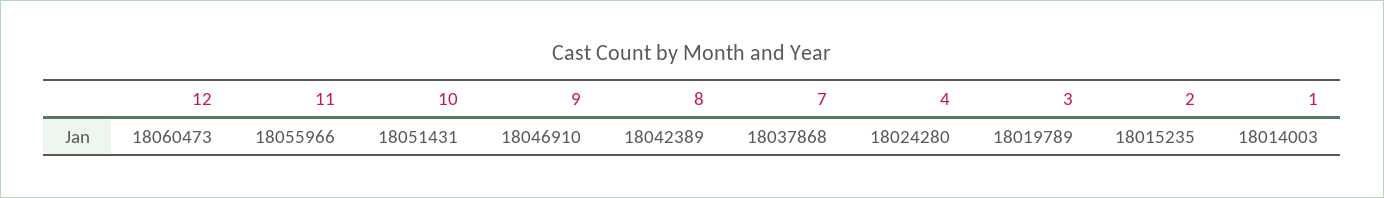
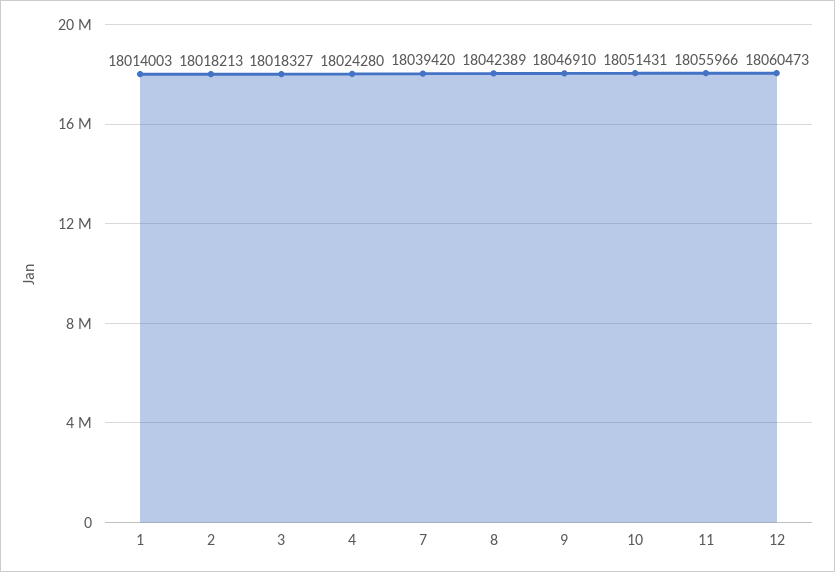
7: 18037868 -> 18039420
3: 18019789 -> 18018327
2: 18015235 -> 18018213

